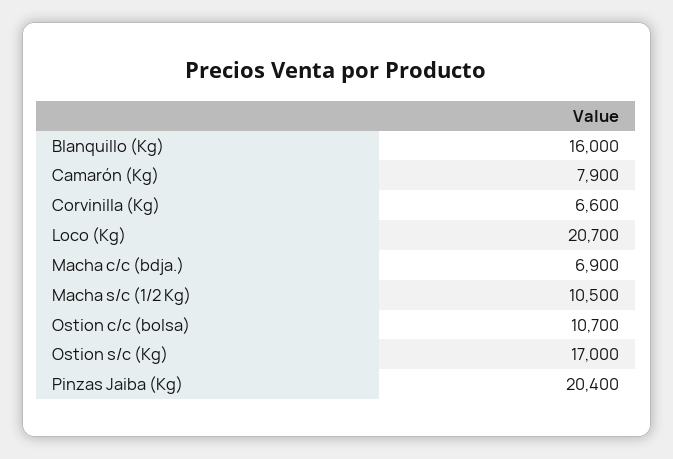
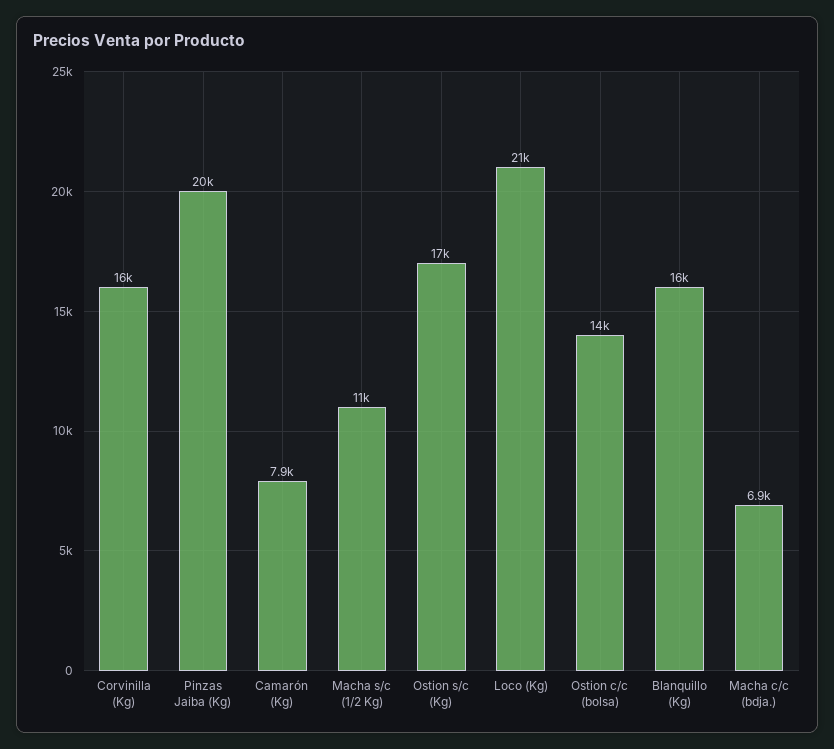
Corvinilla (Kg): 6600 -> 16000
Ostion c/c (bolsa): 10700 -> 14000

